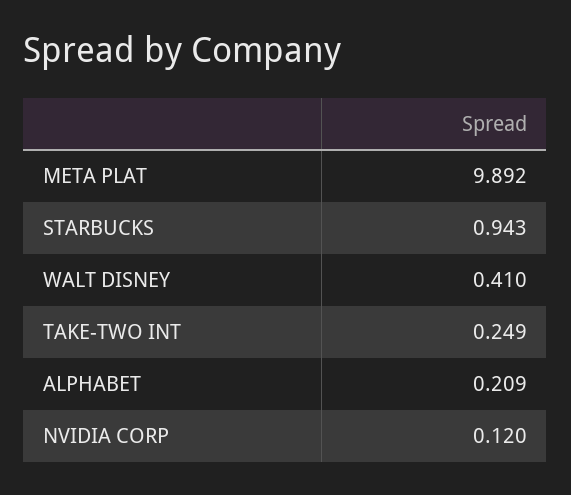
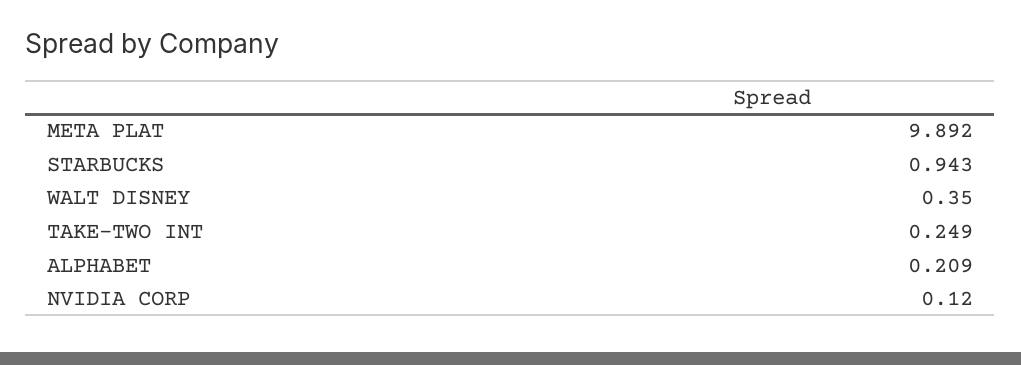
WALT DISNEY: 0.41 -> 0.35

